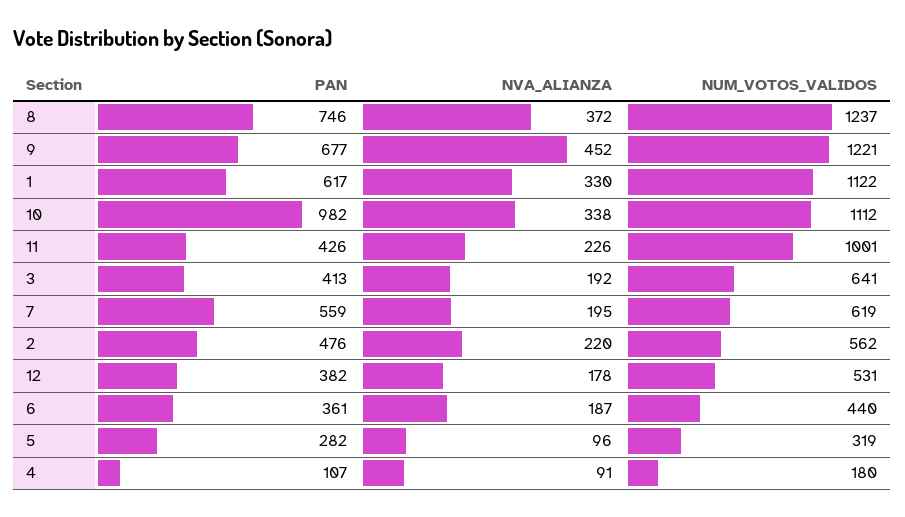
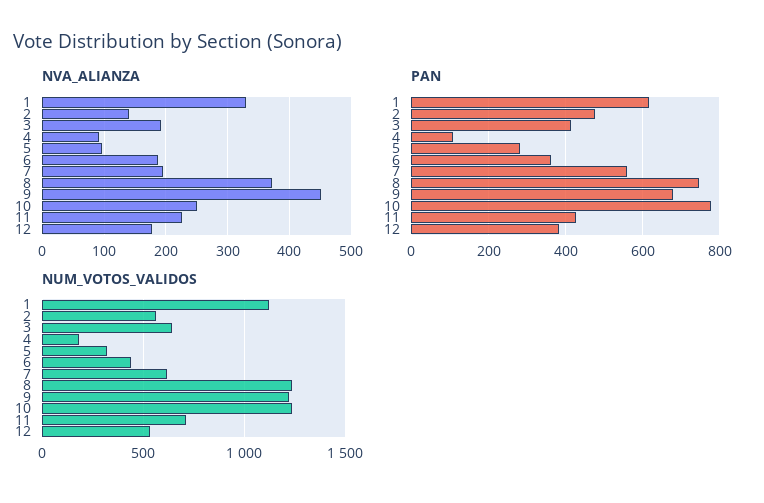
PAN, 10: 982 -> 780
NVA_ALIANZA, 10: 338 -> 250
NUM_VOTOS_VALIDOS, 10: 1112 -> 1250
NUM_VOTOS_VALIDOS, 11: 1001 -> 700
NVA_ALIANZA, 2: 220 -> 140

